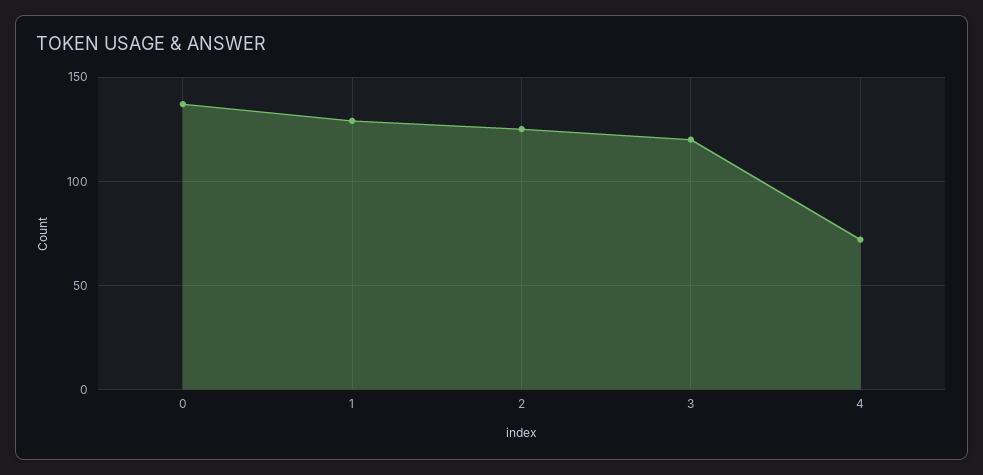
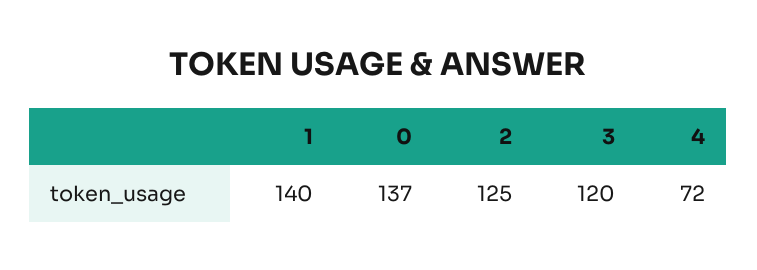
1: 130 -> 140

